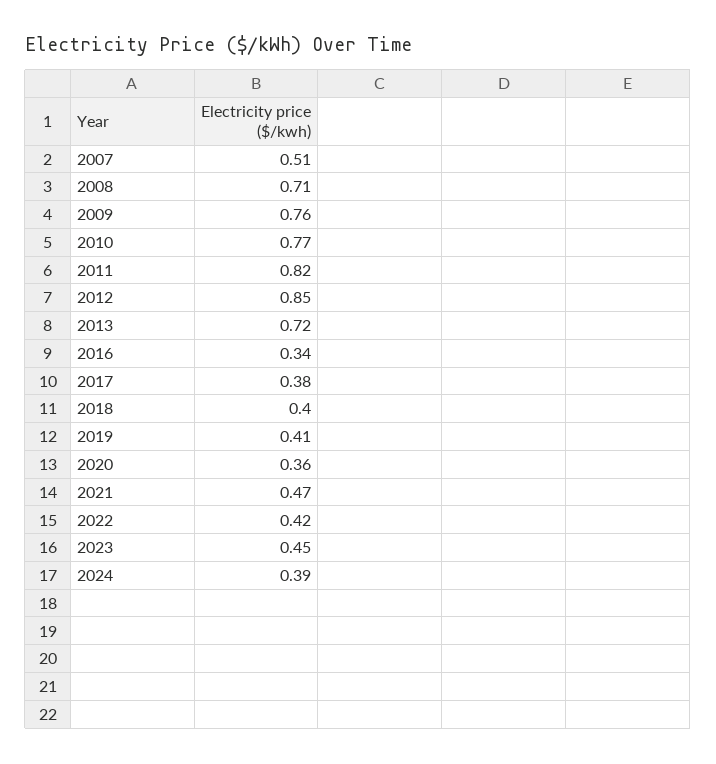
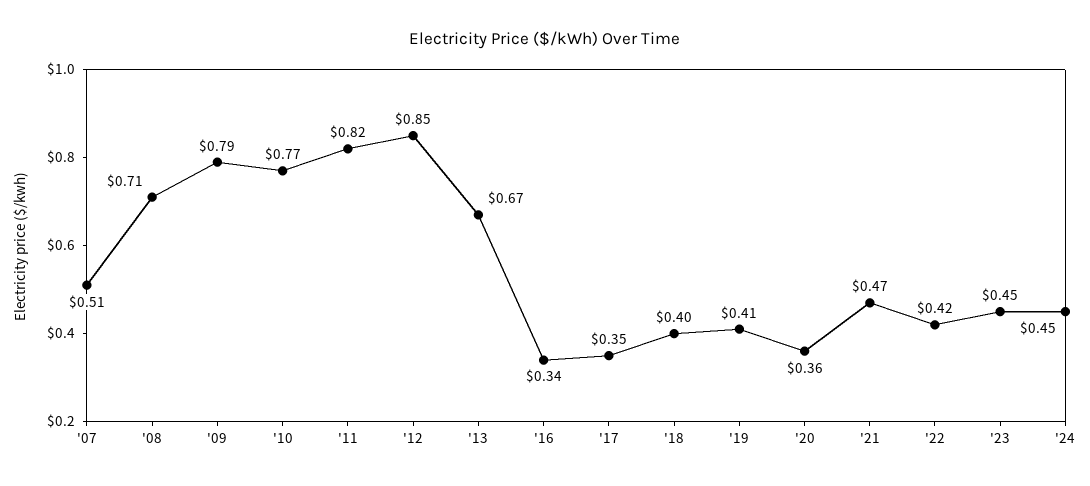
2009: 0.76 -> 0.79
2013: 0.72 -> 0.67
2017: 0.38 -> 0.35
2024: 0.39 -> 0.45

